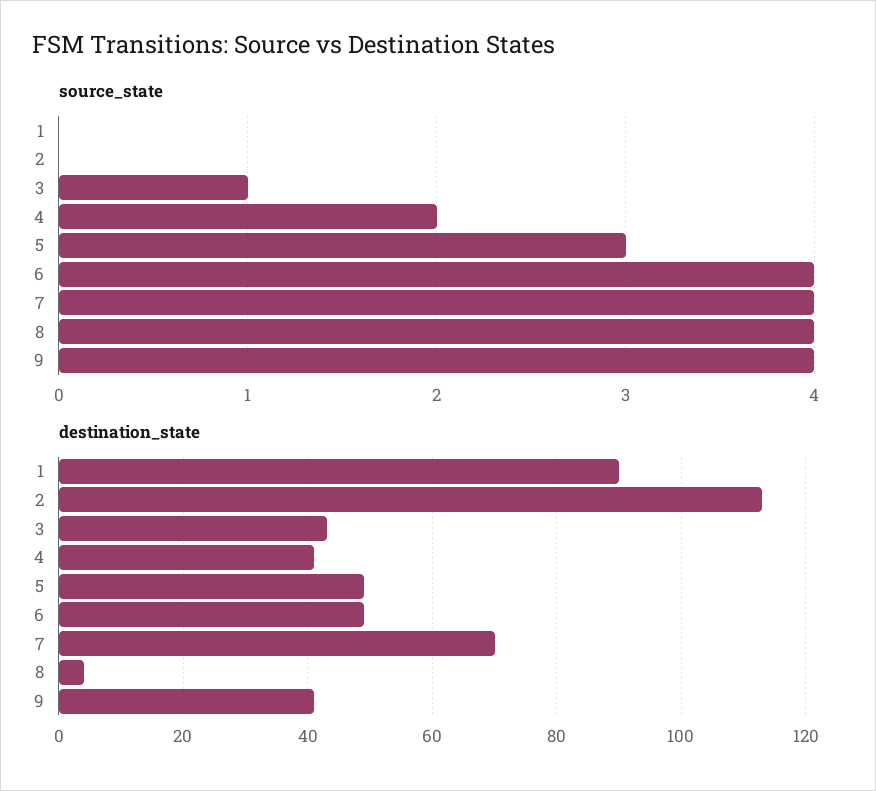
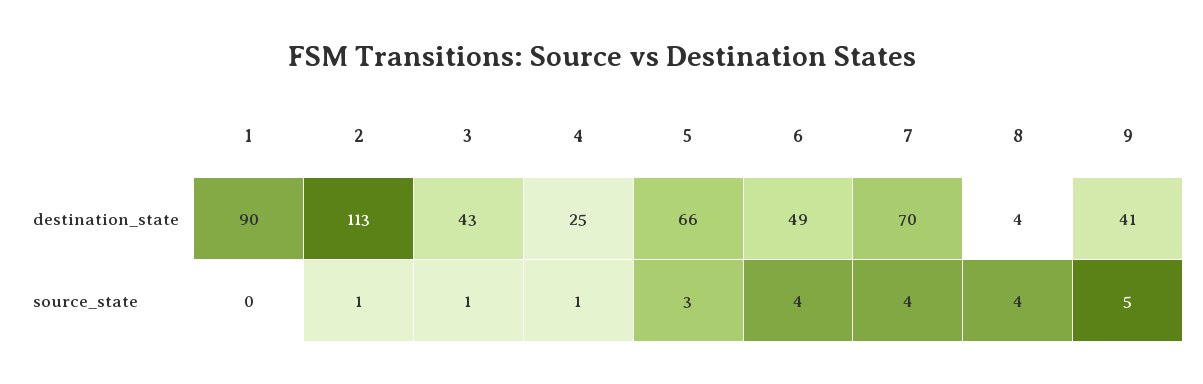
source_state, 2: 0 -> 1
source_state, 4: 2 -> 1
source_state, 9: 4 -> 5
destination_state, 4: 40 -> 25
destination_state, 5: 50 -> 66

